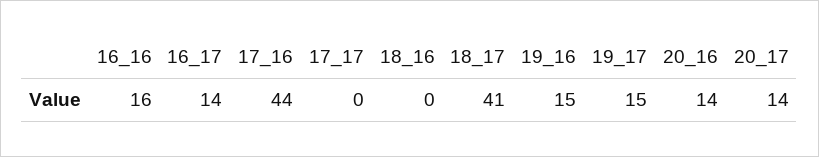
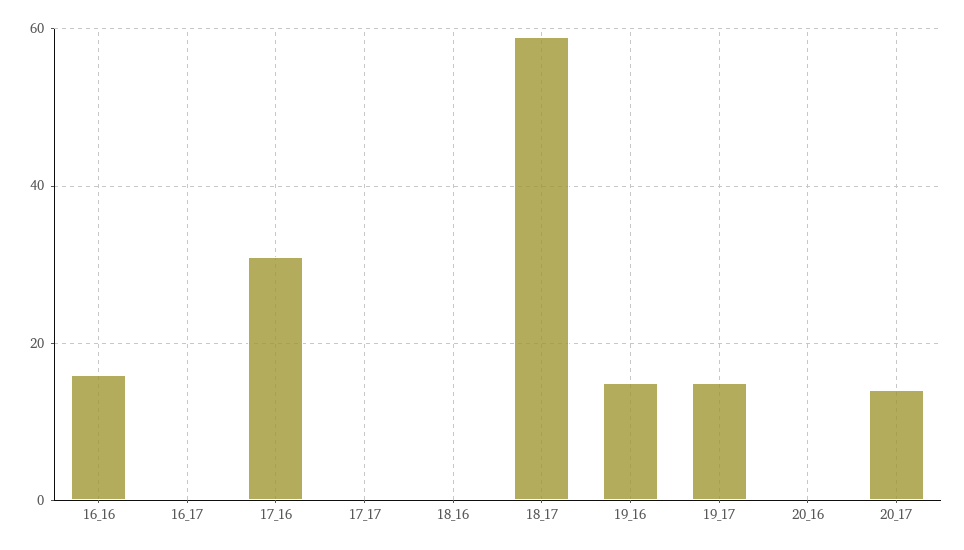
16_17: 14 -> 0
17_16: 44 -> 30
18_17: 41 -> 60
20_16: 14 -> 0

